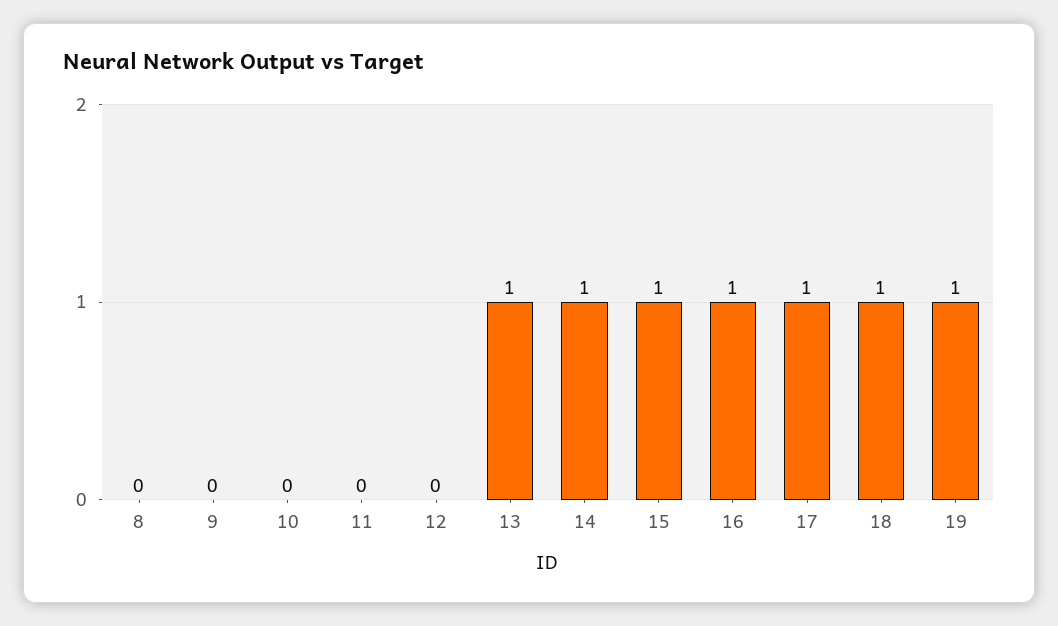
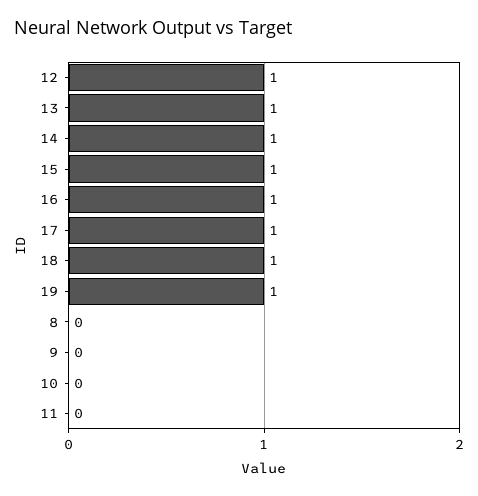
12: 0 -> 1

